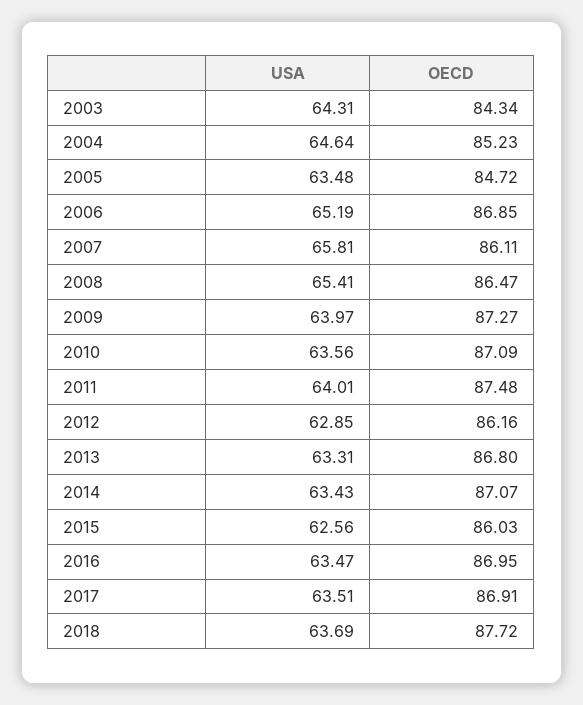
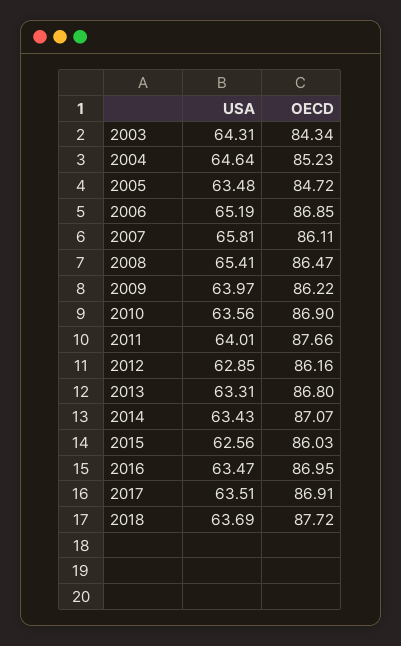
OECD, 2009: 87.27 -> 86.22
OECD, 2010: 87.09 -> 86.9
OECD, 2011: 87.48 -> 87.66

